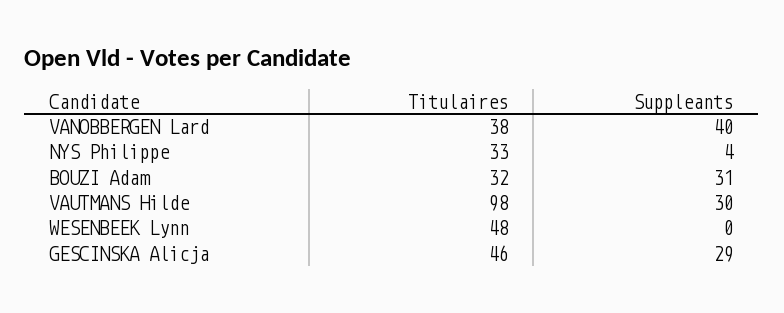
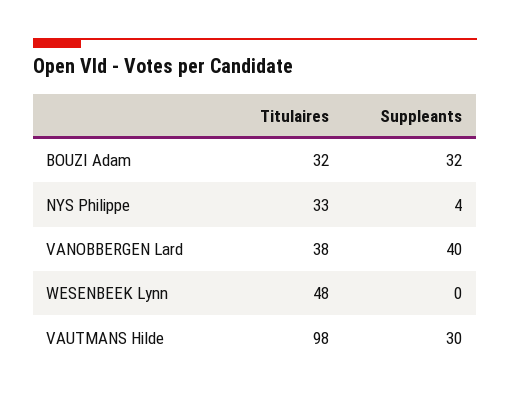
Suppleants, BOUZI Adam: 31 -> 32
Titulaires, GESCINSKA Alicja: 46 -> none
Suppleants, GESCINSKA Alicja: 29 -> none

